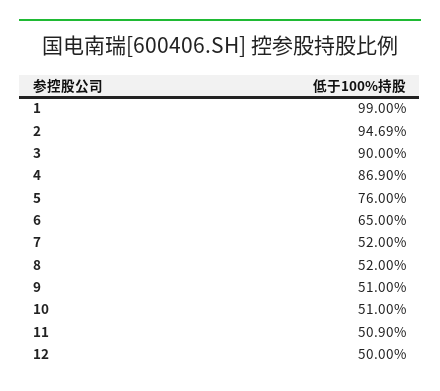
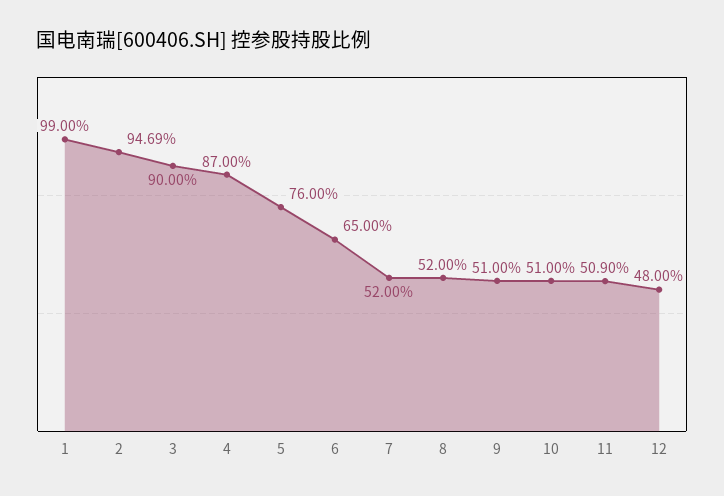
4: 86.9 -> 87
12: 50 -> 48

